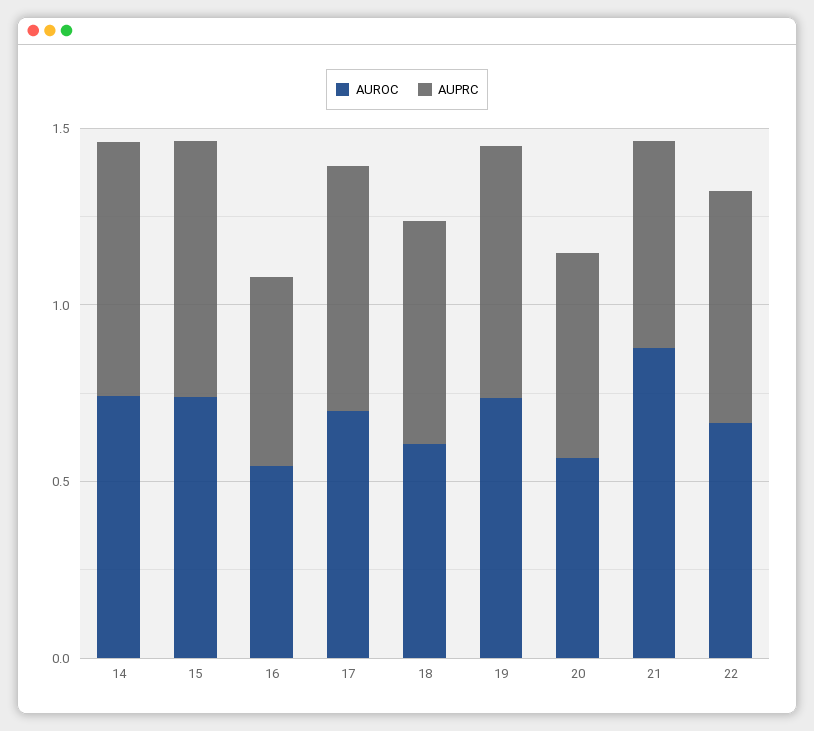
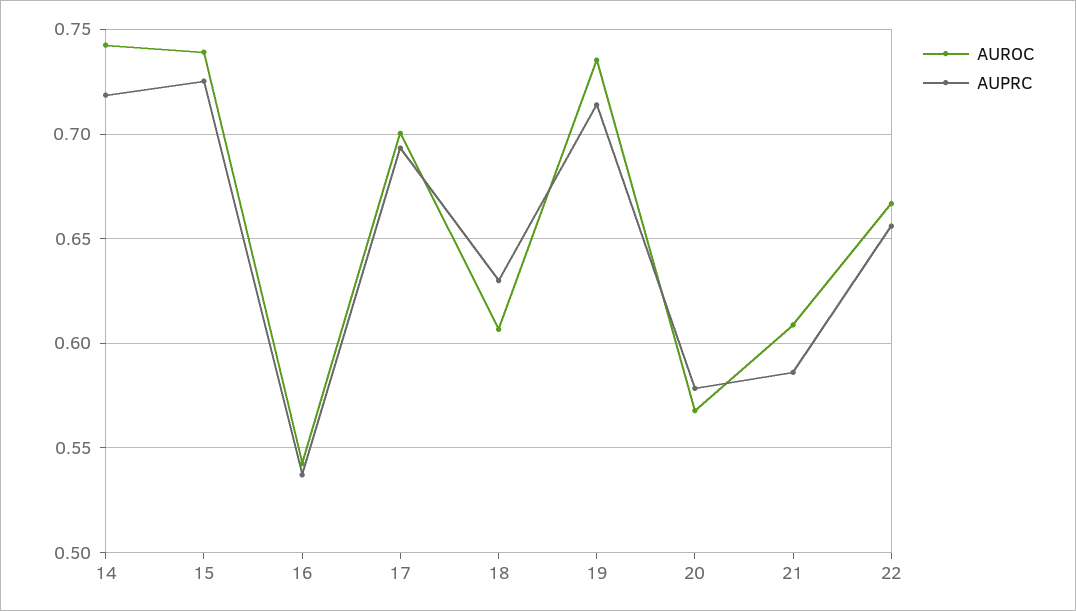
AUROC, 21: 0.9 -> 0.61

